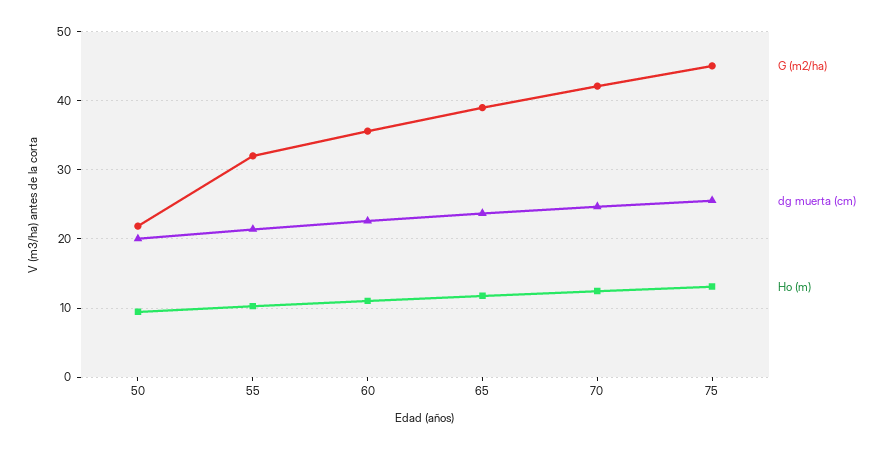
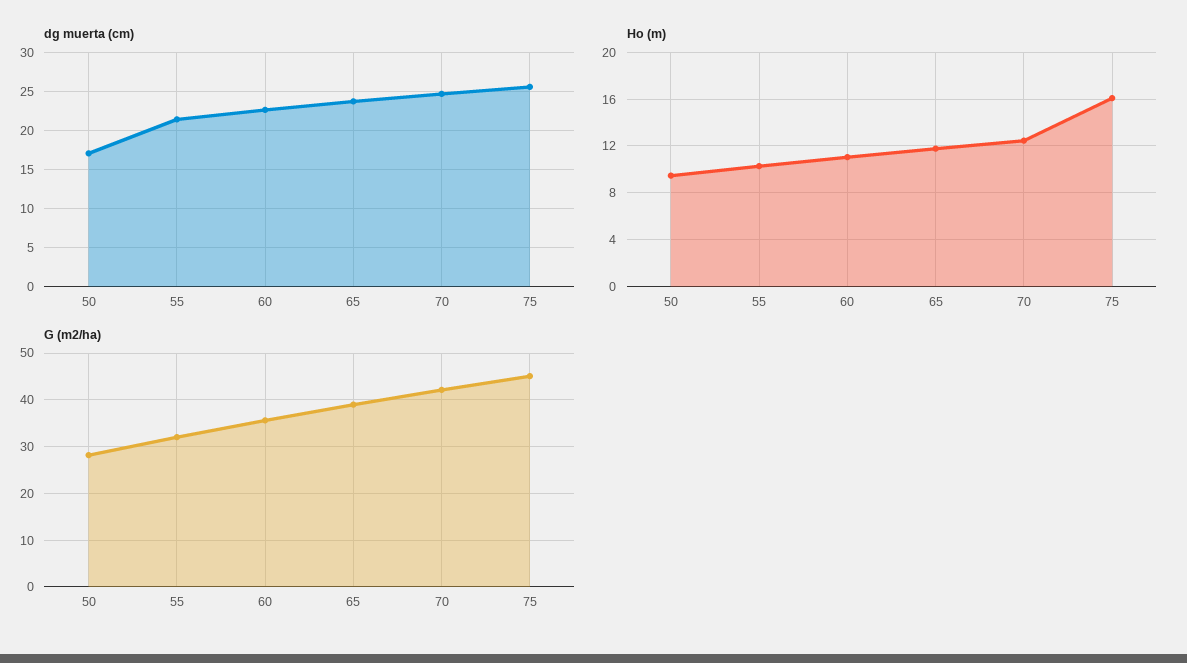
G (m2/ha), 50: 22 -> 28
dg muerta (cm), 50: 20 -> 17
Ho (m), 75: 13 -> 16

